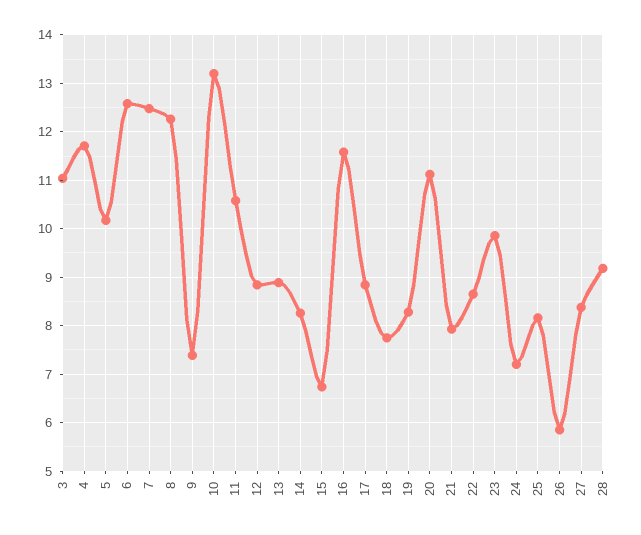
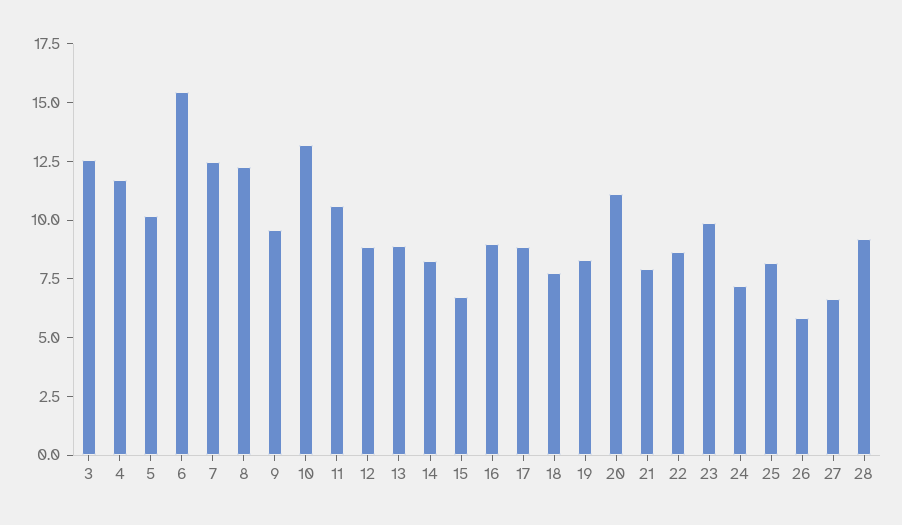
3: 11 -> 12.5
6: 12.6 -> 15.5
9: 7.4 -> 9.5
16: 11.6 -> 9
27: 8.4 -> 6.5

